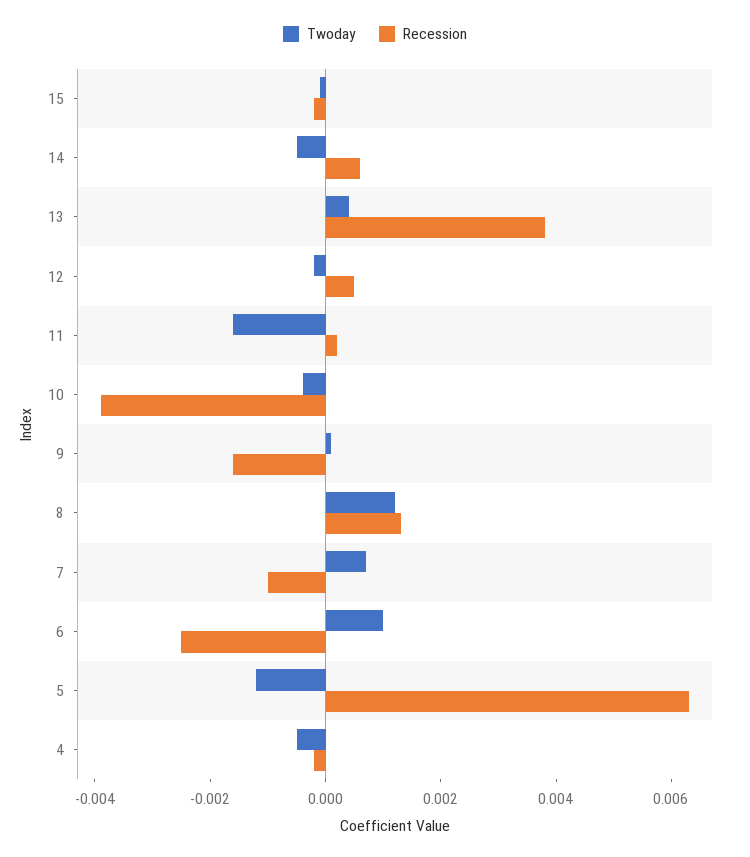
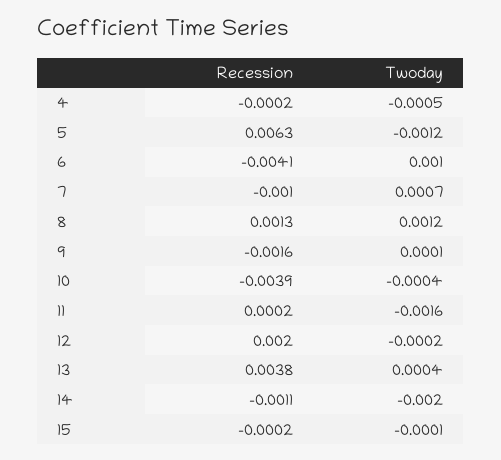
Twoday, 14: -0.0005 -> -0.002
Recession, 14: 0.0005 -> -0.0011
Recession, 12: 0.0005 -> 0.002
Recession, 6: -0.0025 -> -0.0041

